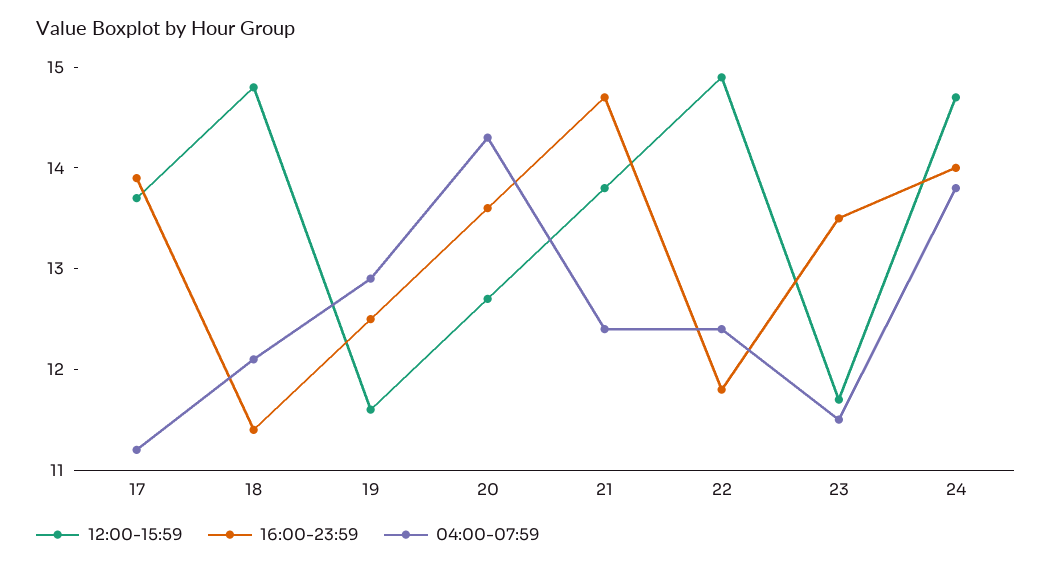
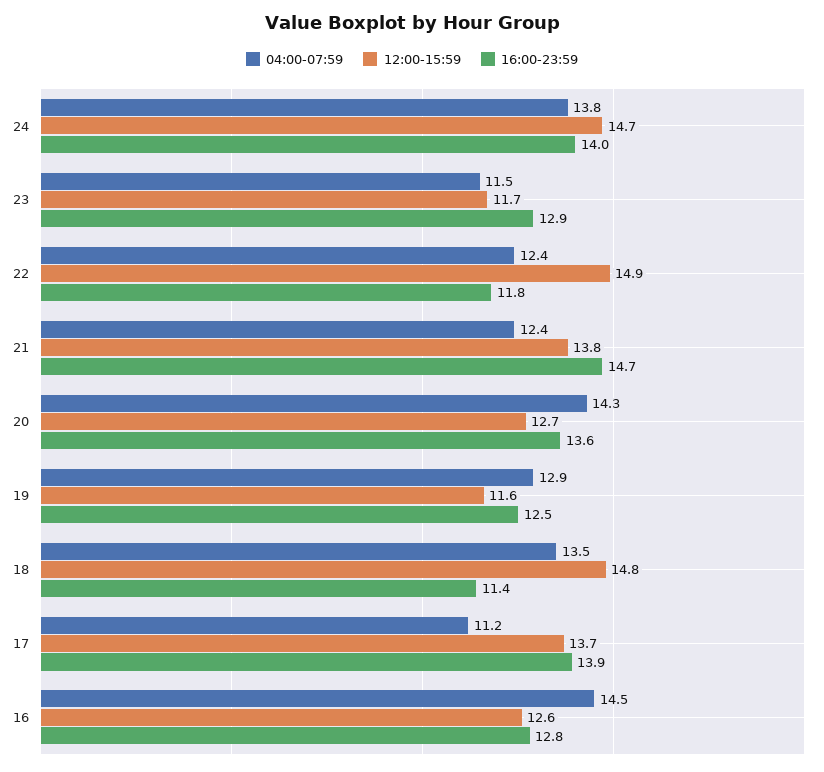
04:00-07:59, 18: 12.1 -> 13.5
16:00-23:59, 23: 13.5 -> 12.9
04:00-07:59, 16: none -> 14.5
12:00-15:59, 16: none -> 12.6
16:00-23:59, 16: none -> 12.8

